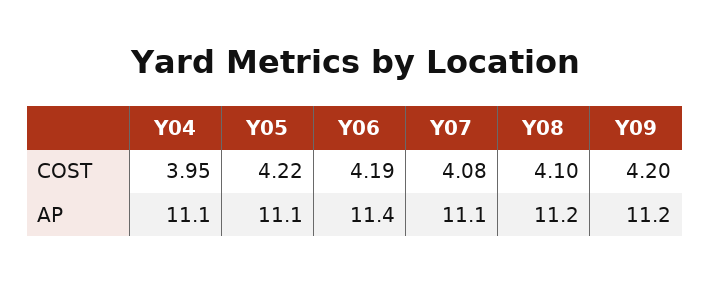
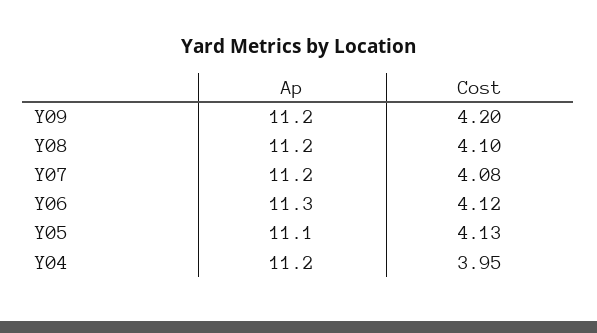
Y05, COST: 4.22 -> 4.13
Y06, COST: 4.19 -> 4.12
Y04, AP: 11.1 -> 11.2
Y06, AP: 11.4 -> 11.3
Y07, AP: 11.1 -> 11.2

